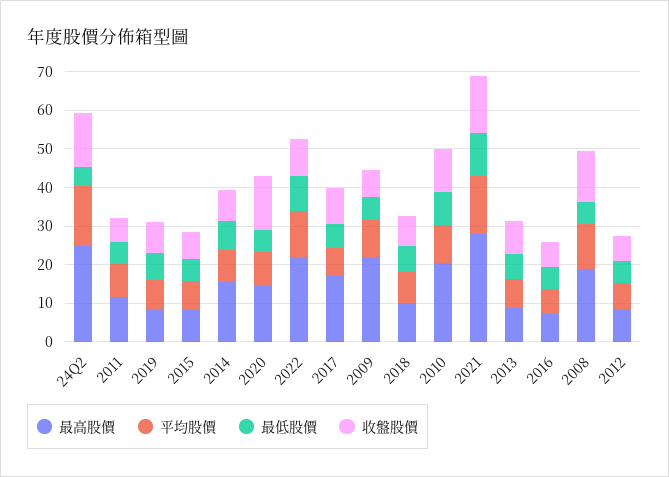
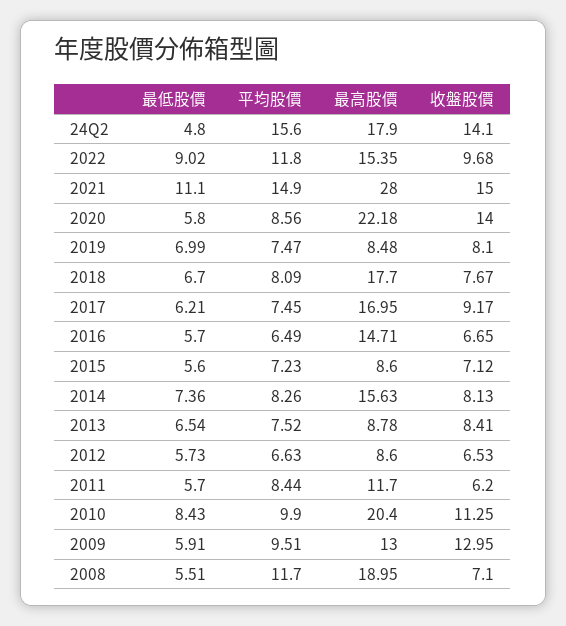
最高股價, 24Q2: 25 -> 17.9
最高股價, 2020: 15 -> 22.18
最高股價, 2022: 22.5 -> 15.35
最高股價, 2009: 22.5 -> 13
收盤股價, 2009: 7.5 -> 12.95
最高股價, 2018: 10 -> 17.7
最高股價, 2016: 7.5 -> 14.71
收盤股價, 2008: 12.5 -> 7.1

